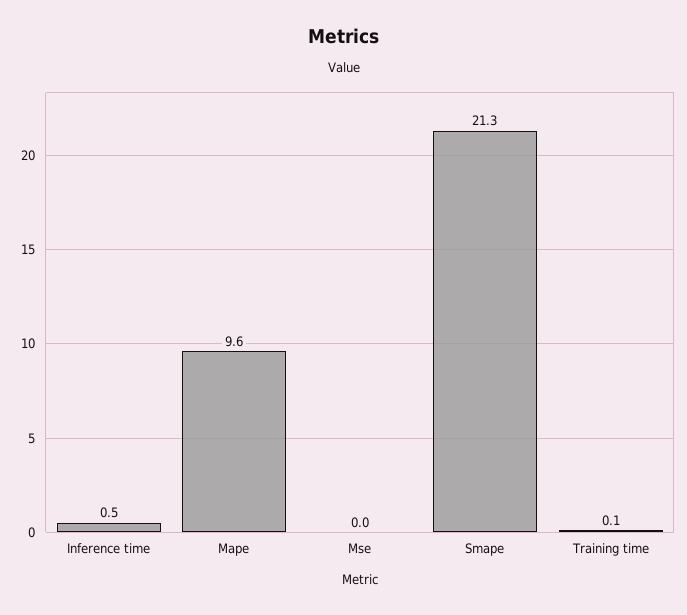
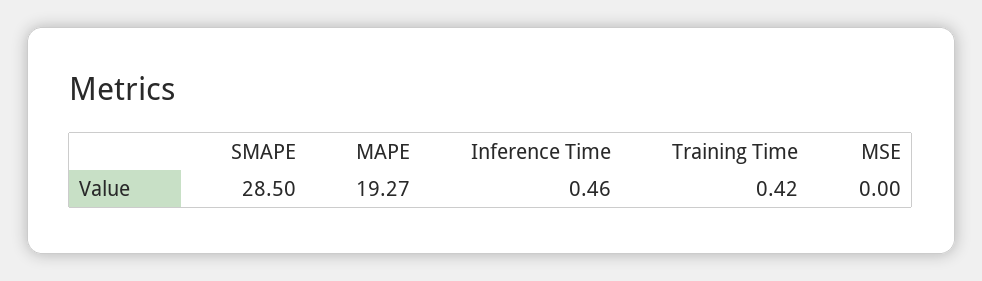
Mape: 9.6 -> 19.27
Smape: 21.3 -> 28.5
Training time: 0.1 -> 0.42

